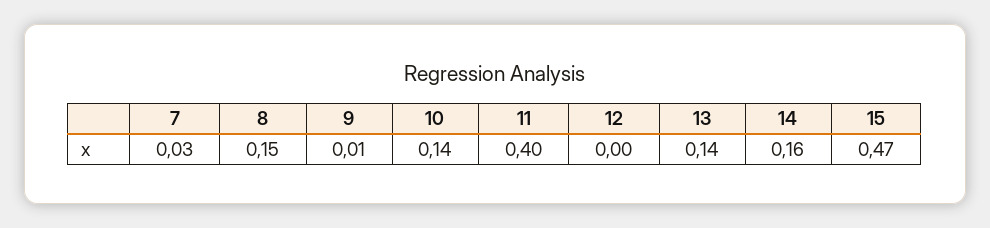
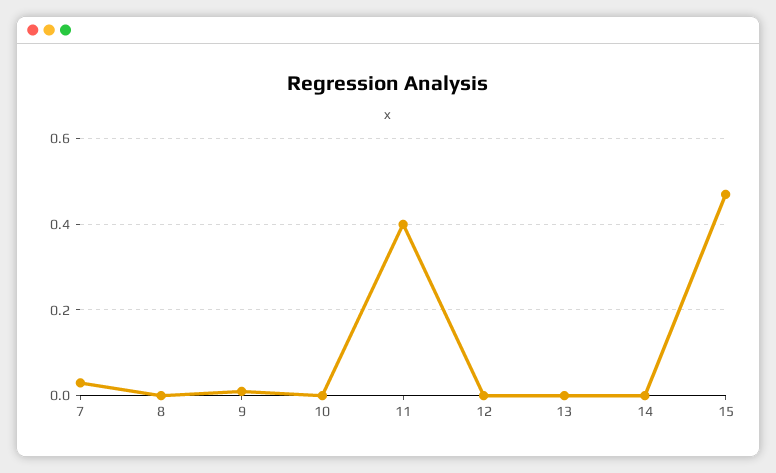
8: 0.15 -> 0
10: 0.14 -> 0
13: 0.14 -> 0
14: 0.16 -> 0

